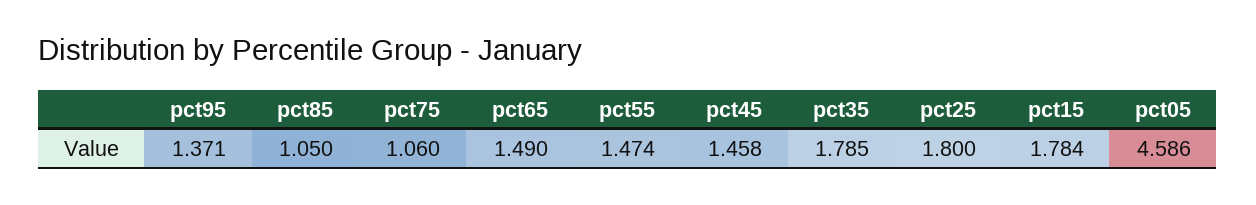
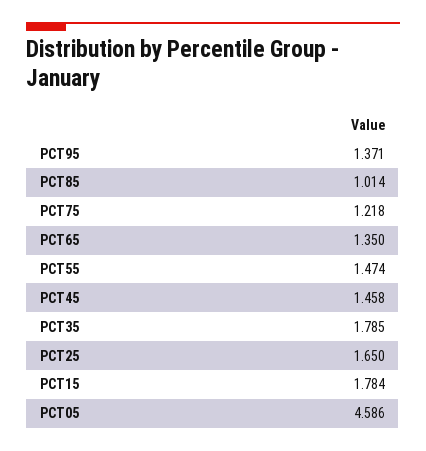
pct85: 1.05 -> 1.014
pct75: 1.06 -> 1.218
pct65: 1.49 -> 1.35
pct25: 1.8 -> 1.65

